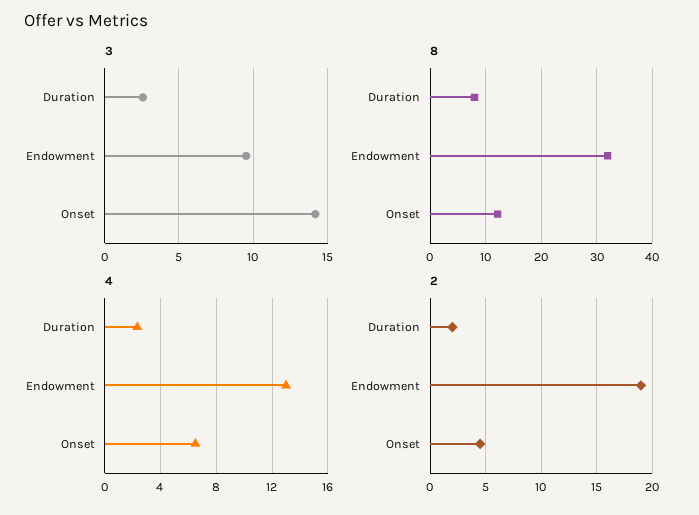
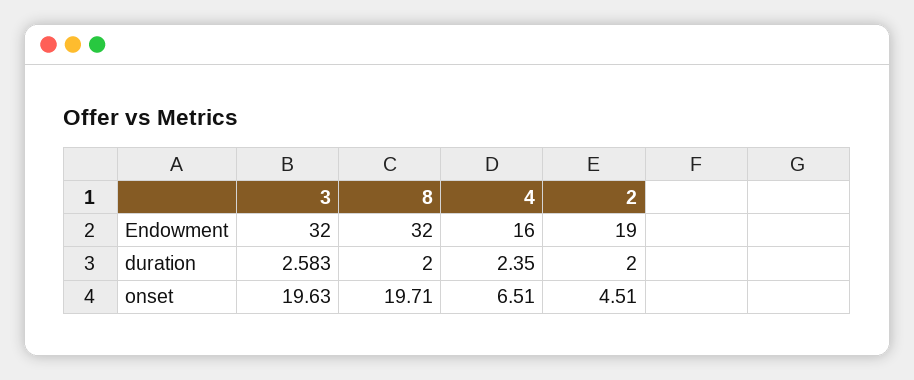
3, Endowment: 9.5 -> 32
3, Onset: 14 -> 19.63
8, Duration: 8 -> 2
8, Onset: 12 -> 19.71
4, Endowment: 13 -> 16

